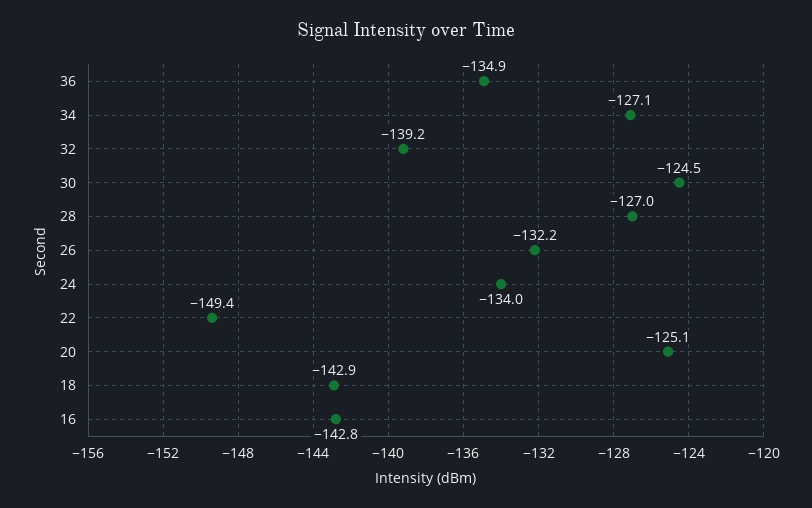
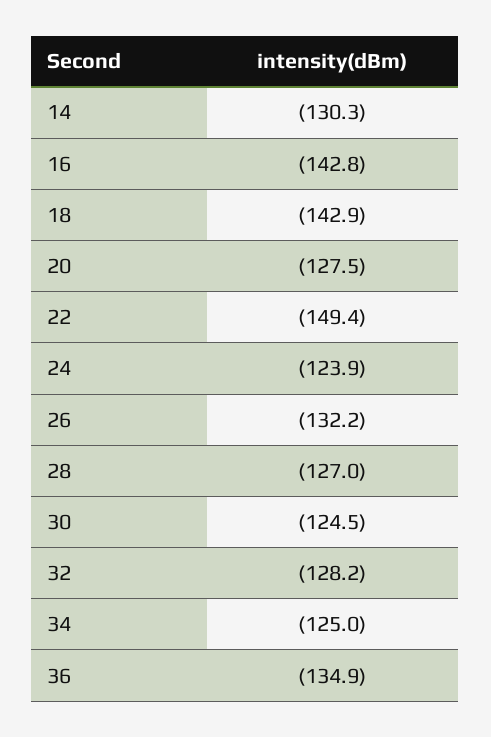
34: -127.1 -> -125
32: -139.2 -> -128.2
24: -134 -> -123.9
20: -125.1 -> -127.5
14: none -> -130.3

